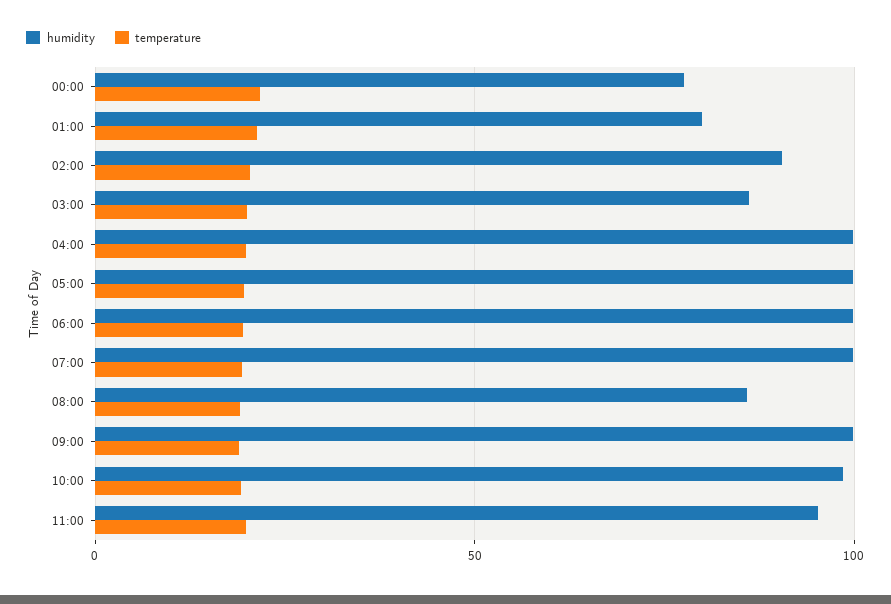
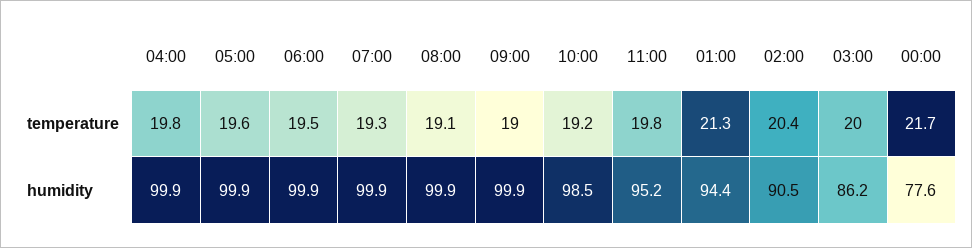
humidity, 01:00: 80 -> 94.4
humidity, 08:00: 85 -> 99.9

